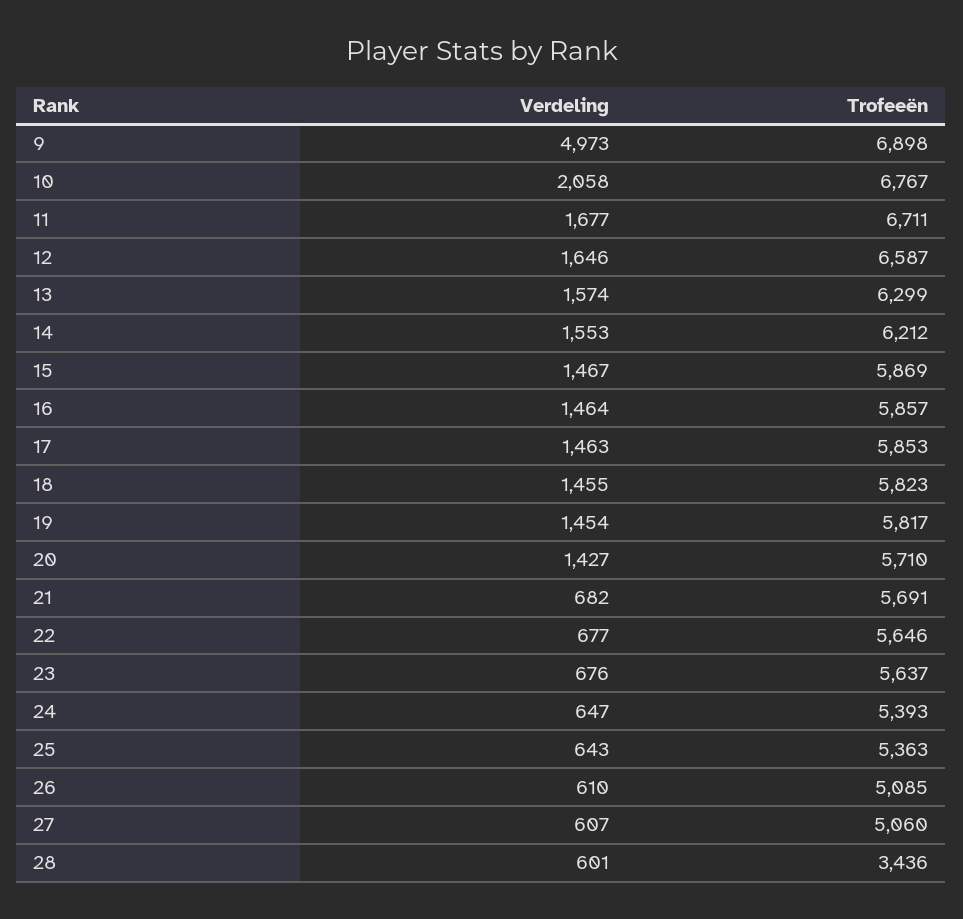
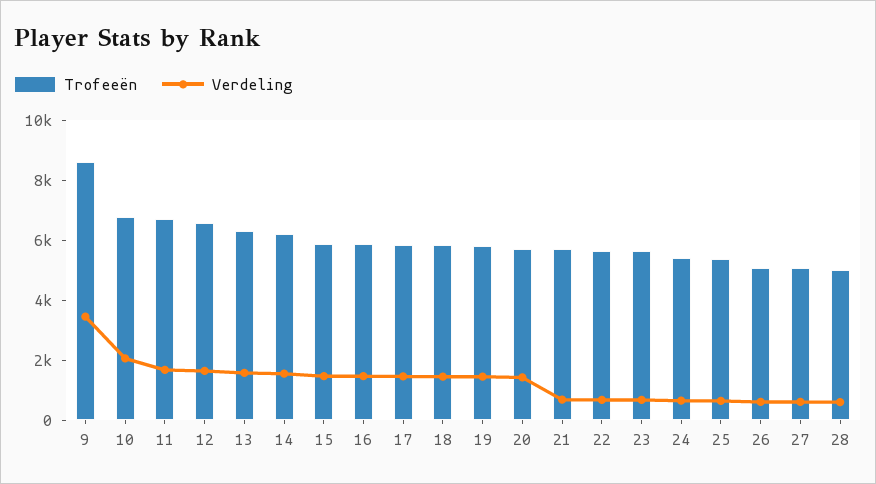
Verdeling, 9: 4973 -> 3500
Trofeeën, 9: 6898 -> 8500
Trofeeën, 28: 3436 -> 5000

